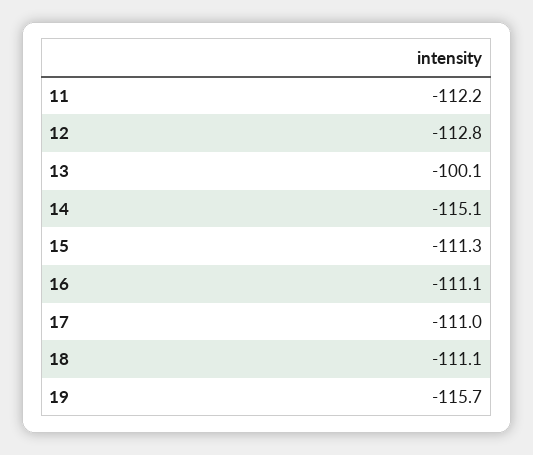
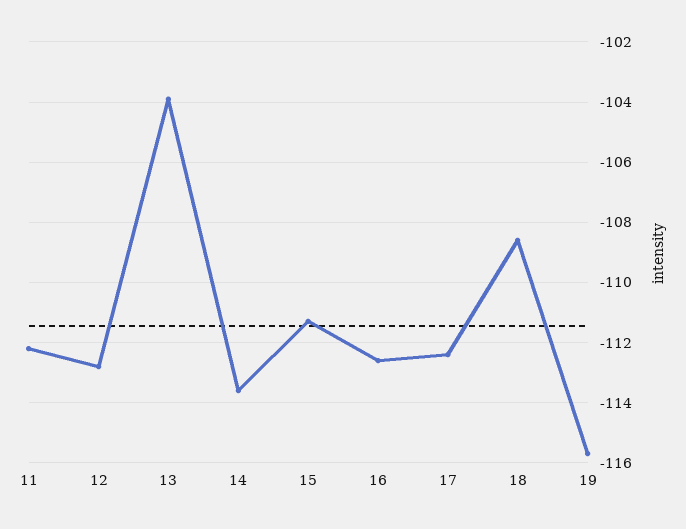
13: -100.1 -> -104
14: -115.1 -> -113.5
16: -111.1 -> -112.5
17: -111 -> -112.5
18: -111.1 -> -108.5

